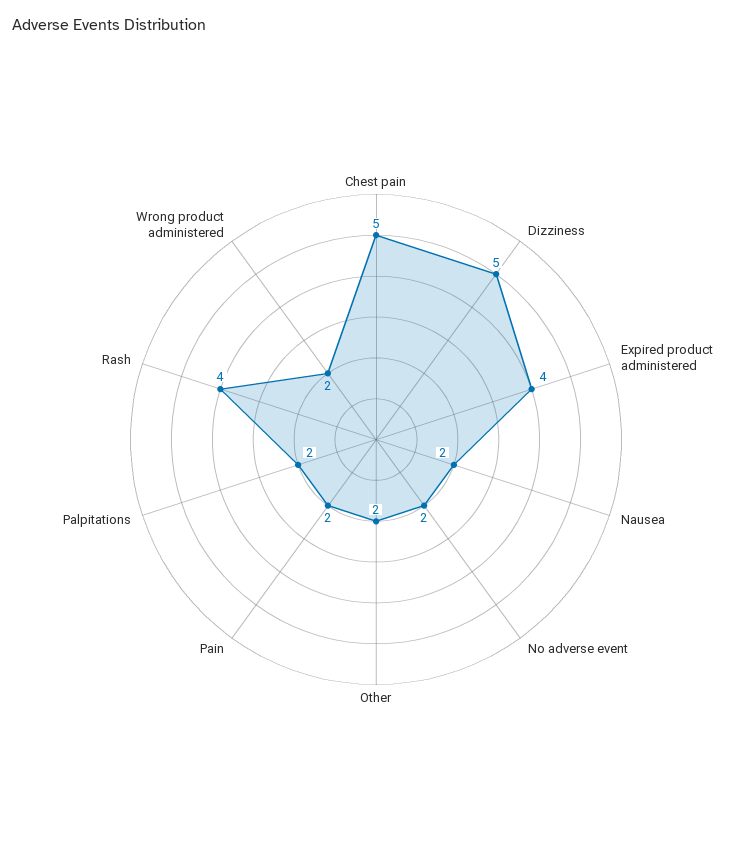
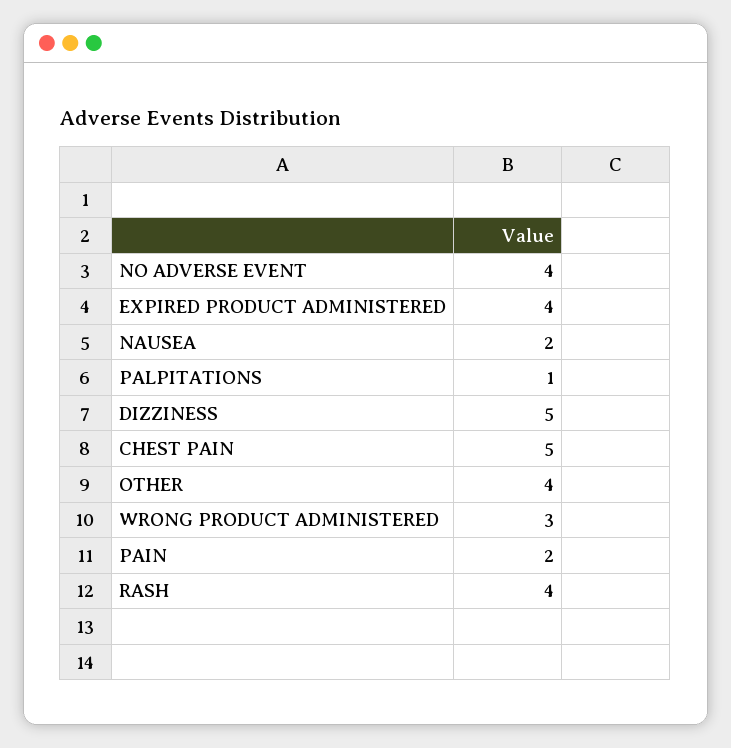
No adverse event: 2 -> 4
Other: 2 -> 4
Palpitations: 2 -> 1
Wrong product administered: 2 -> 3

